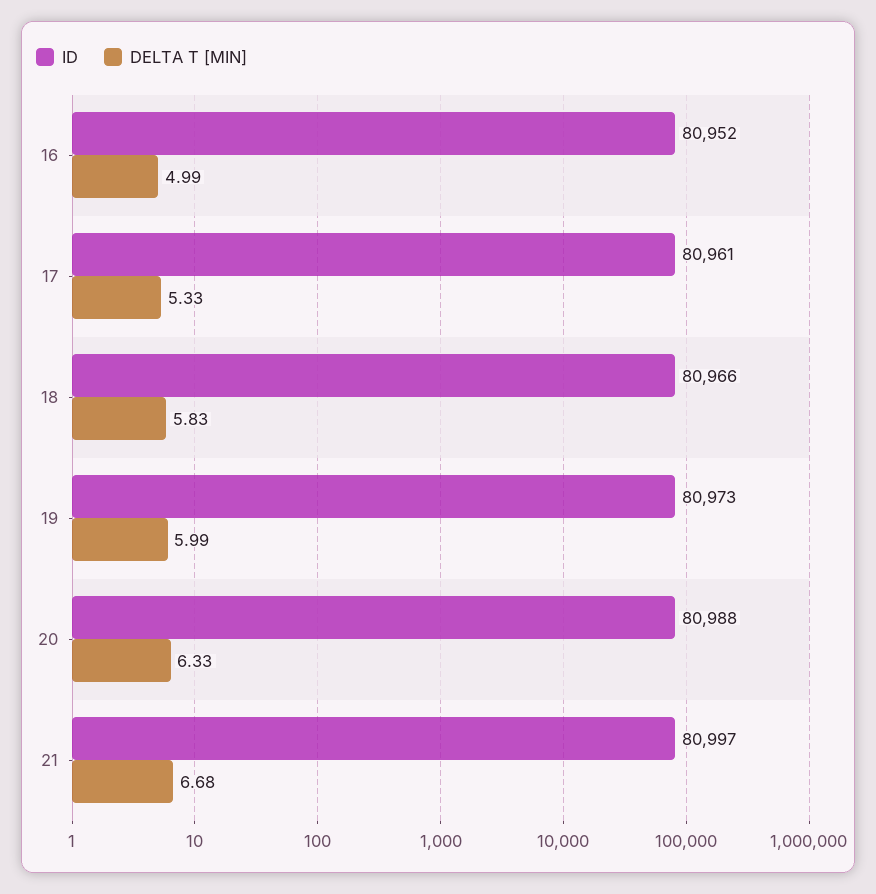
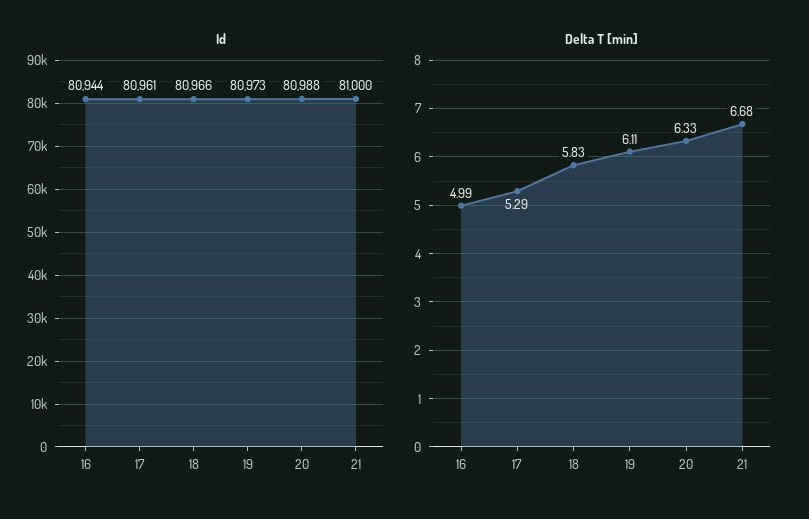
ID, 16: 80952 -> 80944
DELTA T [MIN], 17: 5.33 -> 5.29
DELTA T [MIN], 19: 5.99 -> 6.11
ID, 21: 80997 -> 81000

